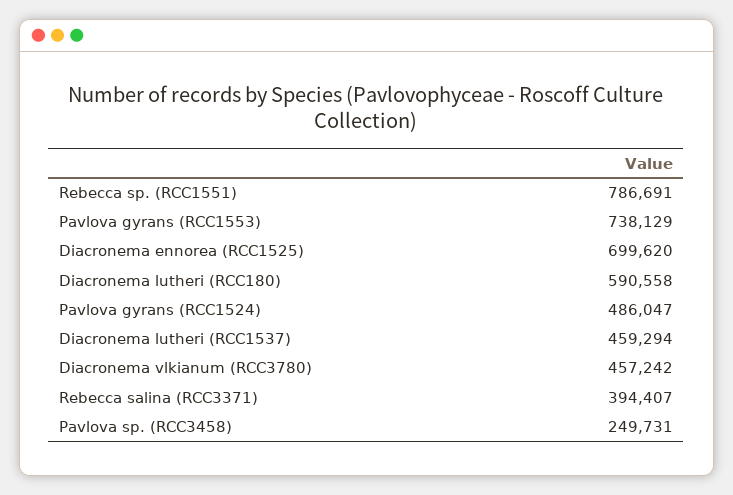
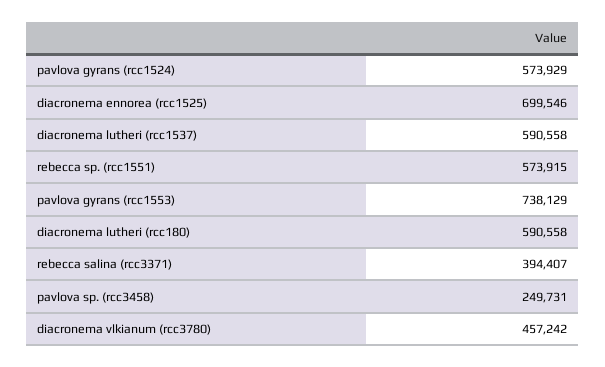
Rebecca sp. (RCC1551): 786691 -> 573915
Diacronema ennorea (RCC1525): 699620 -> 699546
Pavlova gyrans (RCC1524): 486047 -> 573929
Diacronema lutheri (RCC1537): 459294 -> 590558

